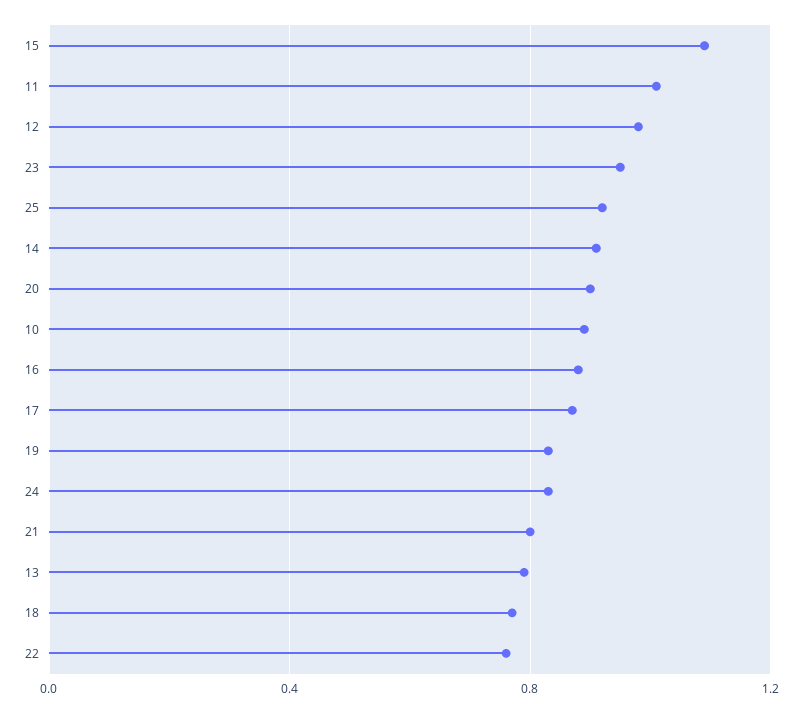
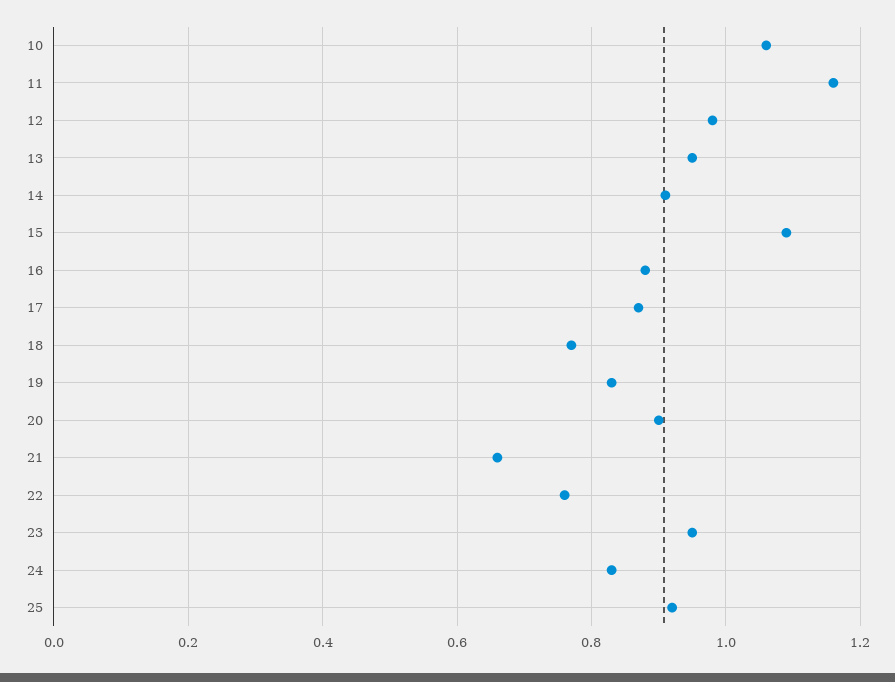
11: 1 -> 1.15
10: 0.9 -> 1.05
21: 0.8 -> 0.65
13: 0.8 -> 0.95

